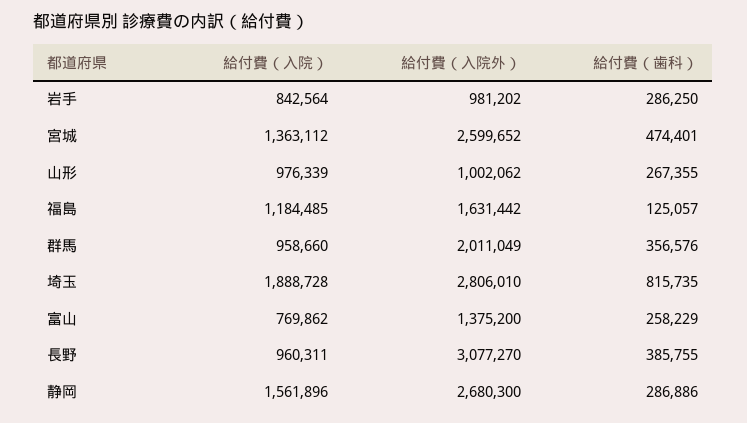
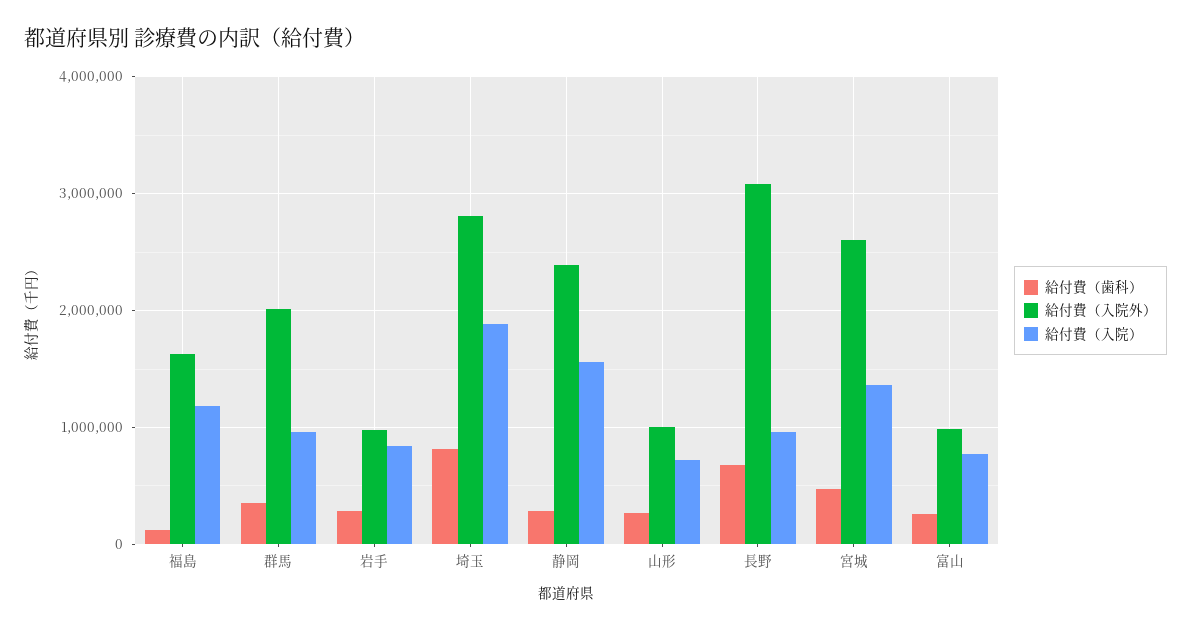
給付費（入院）, 山形: 976339 -> 700000
給付費（入院外）, 富山: 1375200 -> 1000000
給付費（歯科）, 長野: 385755 -> 700000
給付費（入院外）, 静岡: 2680300 -> 2400000

